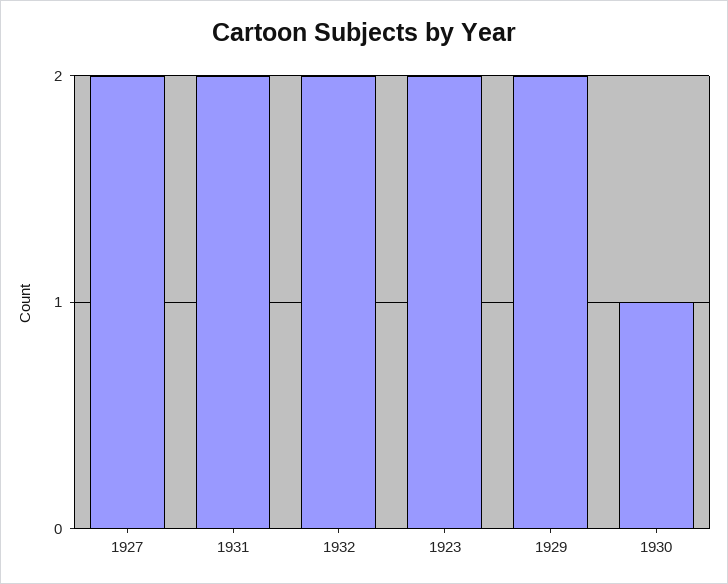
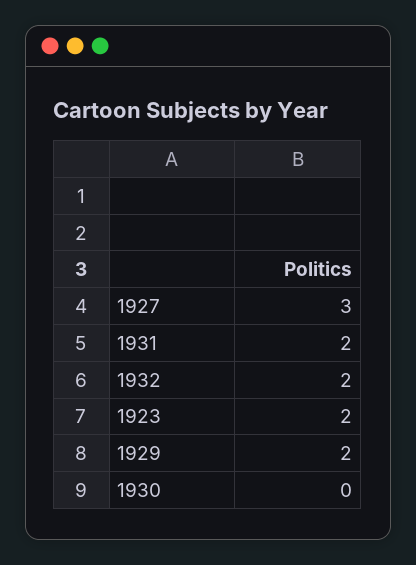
1927: 2 -> 3
1930: 1 -> 0

